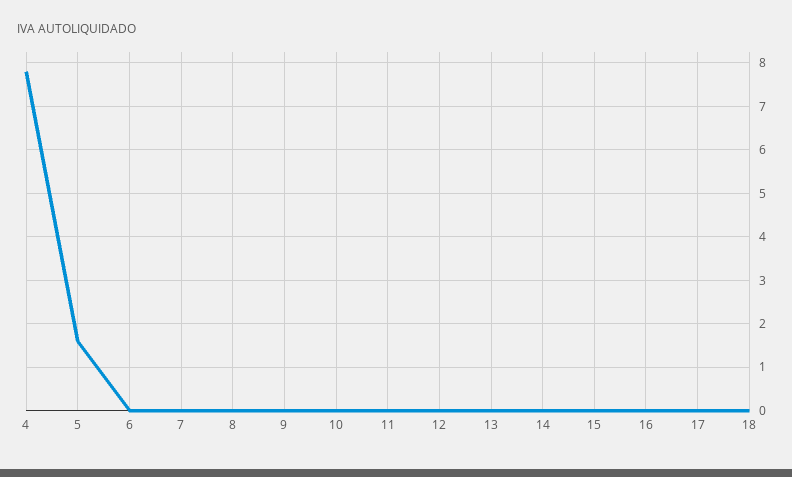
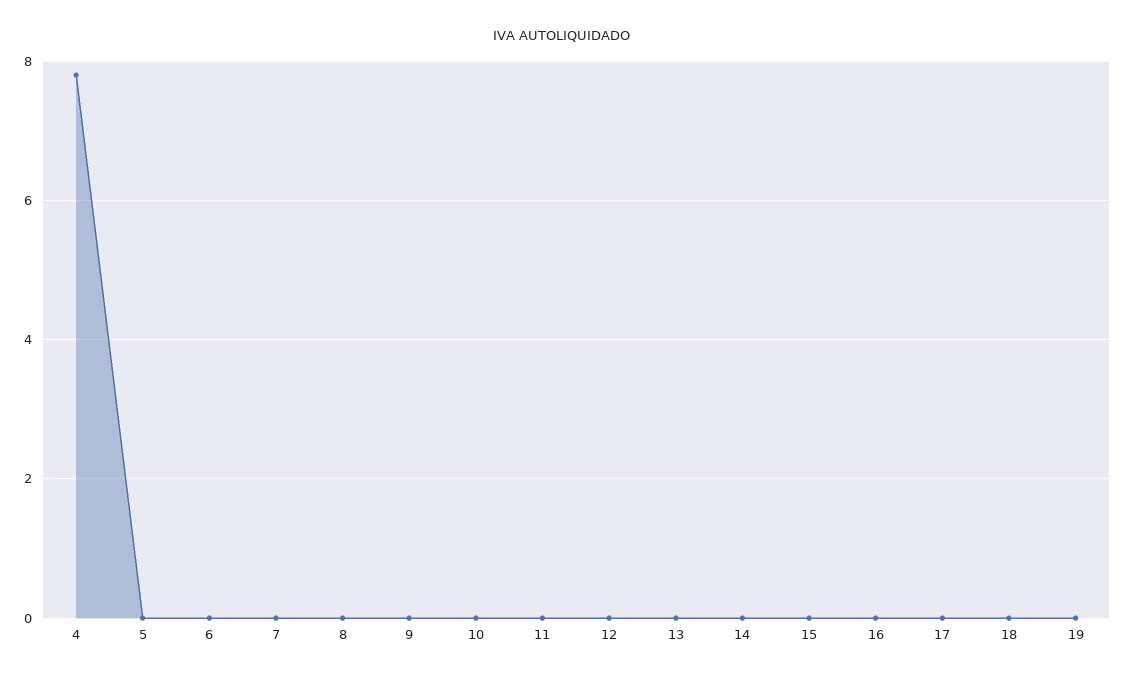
5: 1.5 -> 0
19: none -> 0

